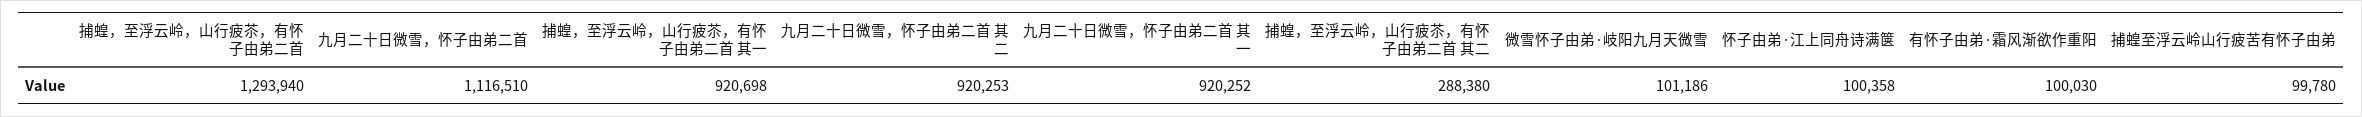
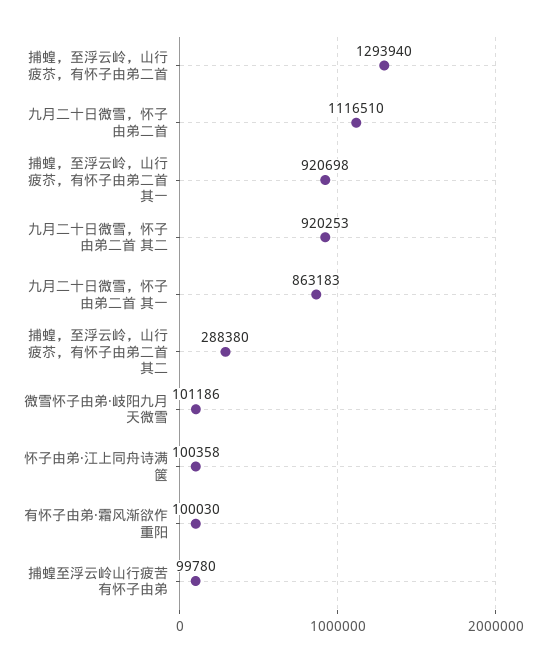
九月二十日微雪，怀子由弟二首 其一: 920252 -> 863183

